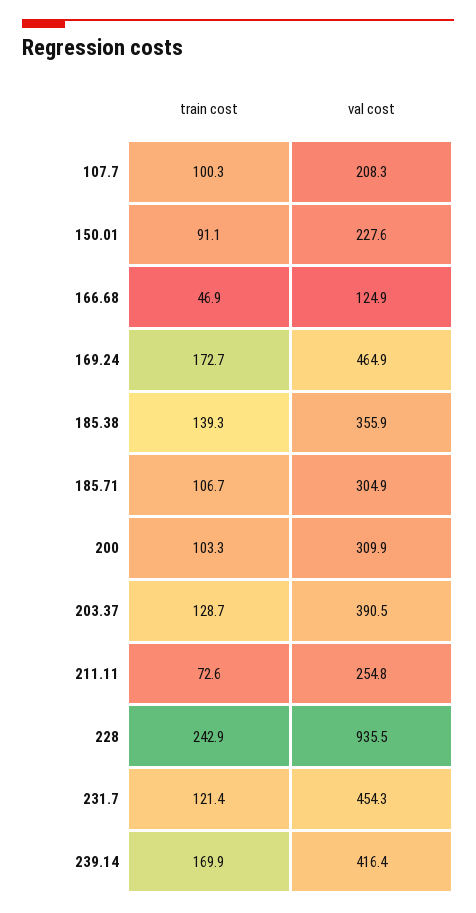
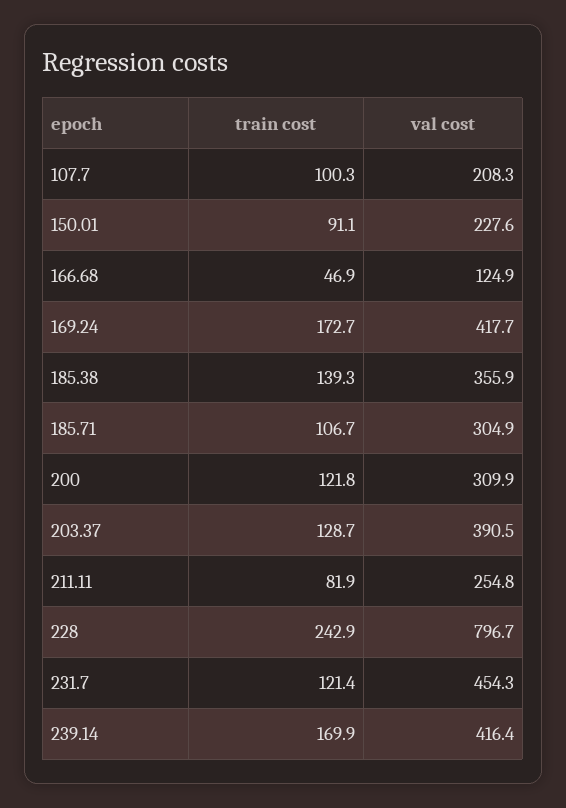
val cost, 169.24: 464.9 -> 417.7
train cost, 200: 103.3 -> 121.8
train cost, 211.11: 72.6 -> 81.9
val cost, 228: 935.5 -> 796.7

